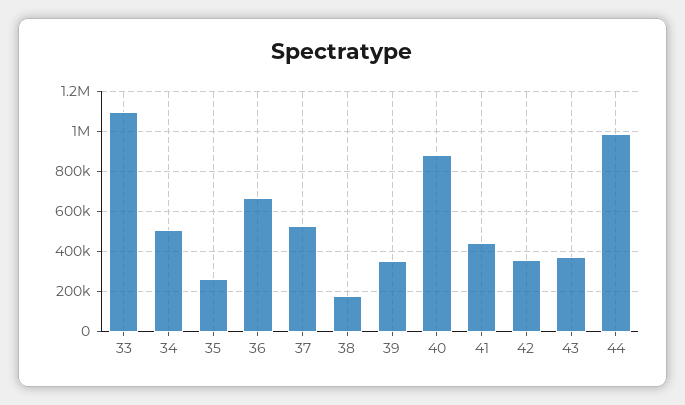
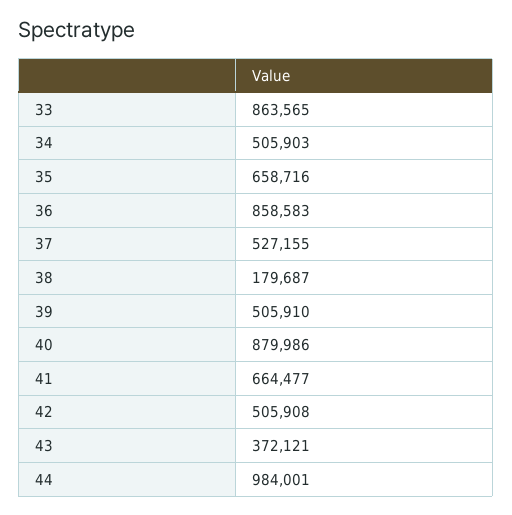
33: 1100000 -> 863565
35: 250000 -> 658716
36: 650000 -> 858583
39: 350000 -> 505910
41: 450000 -> 664477
42: 350000 -> 505908

